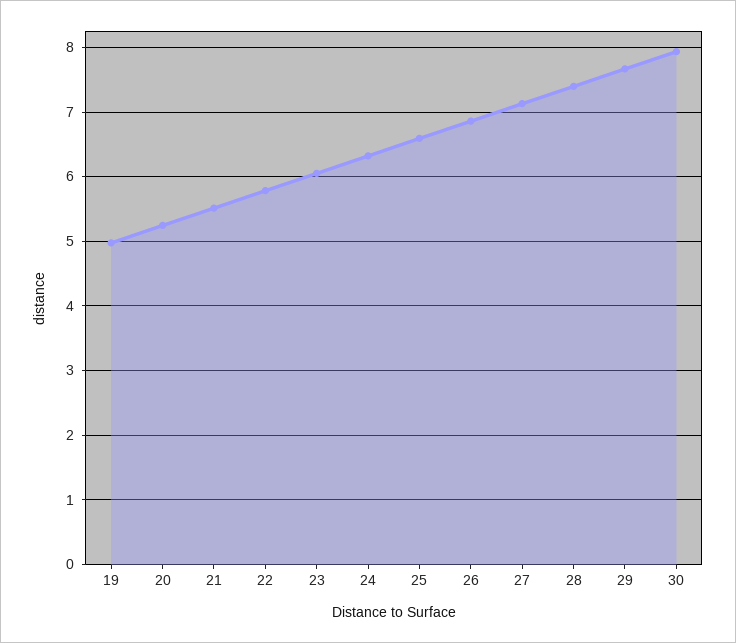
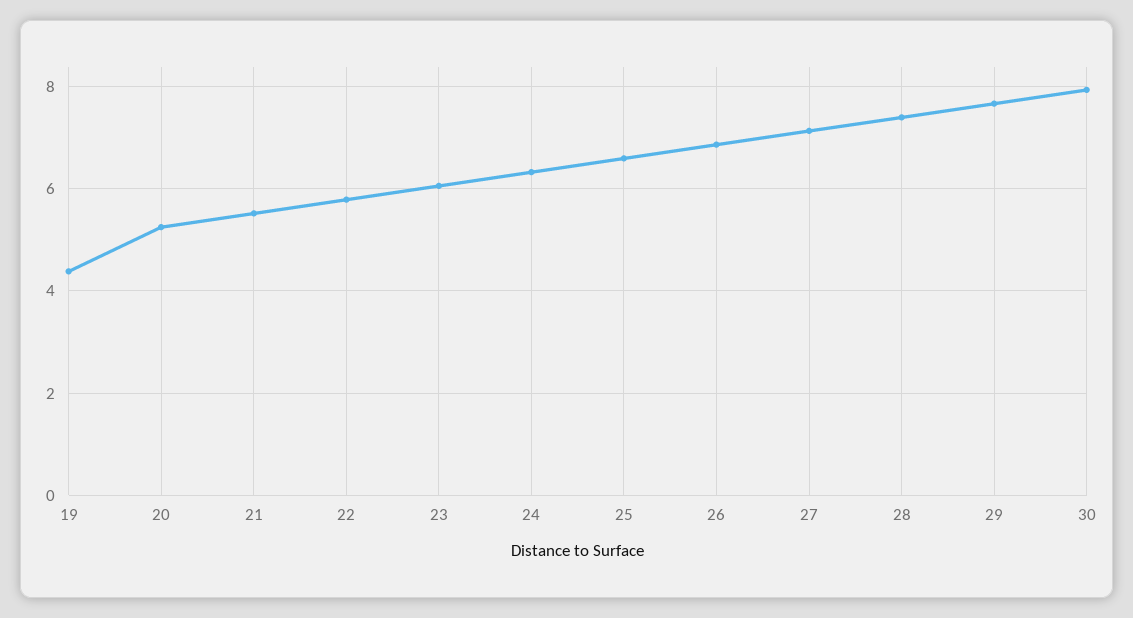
19: 5 -> 4.4

